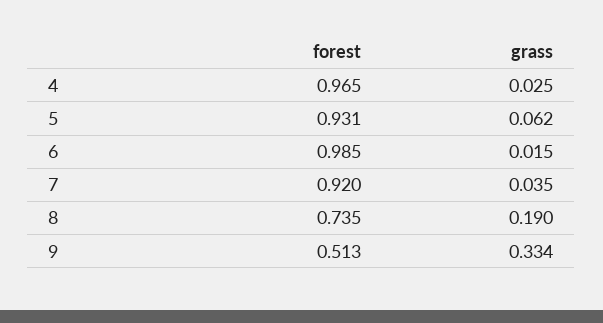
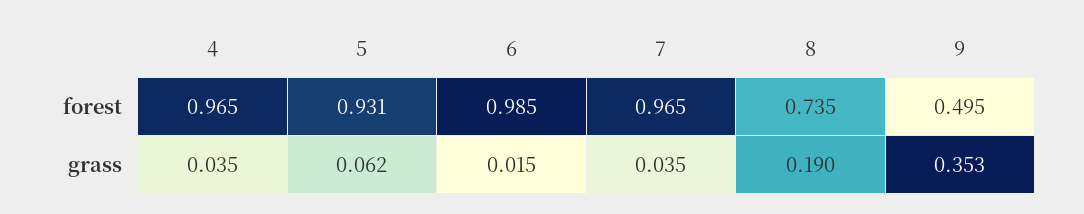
grass, 4: 0.025 -> 0.035
forest, 7: 0.92 -> 0.965
forest, 9: 0.513 -> 0.495
grass, 9: 0.334 -> 0.353

